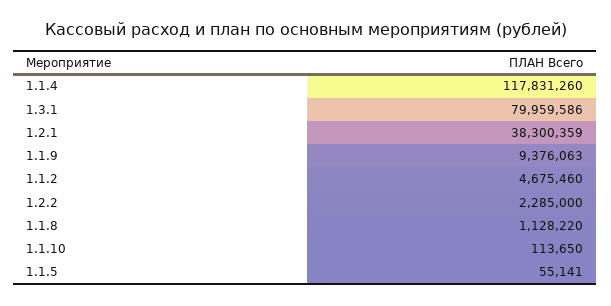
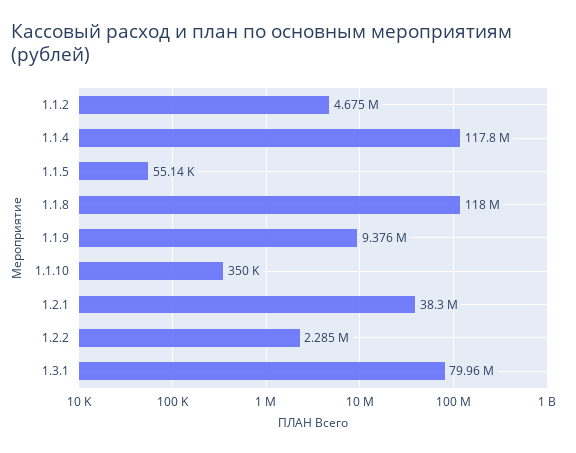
1.1.8: 1128220 -> 118000000
1.1.10: 113650 -> 350000

